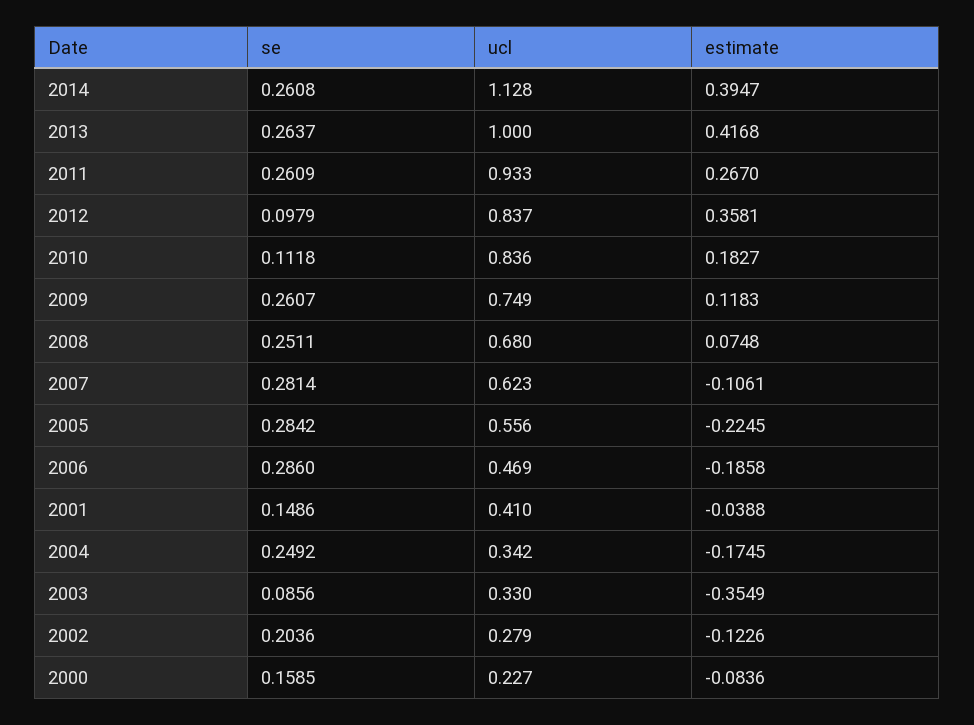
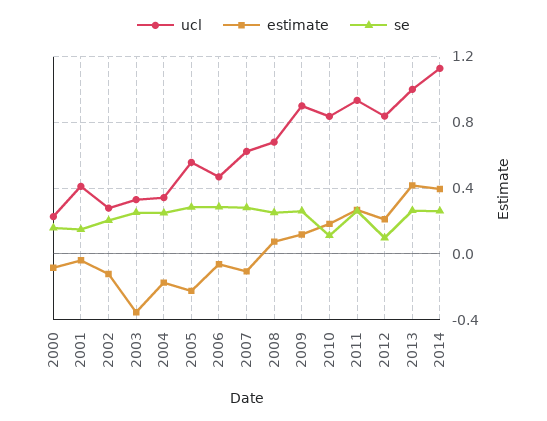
estimate, 2012: 0.3581 -> 0.2
ucl, 2009: 0.749 -> 0.9
estimate, 2006: -0.1858 -> -0.05
se, 2003: 0.0856 -> 0.25

